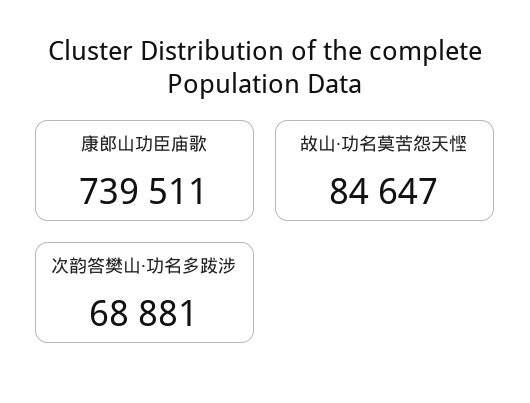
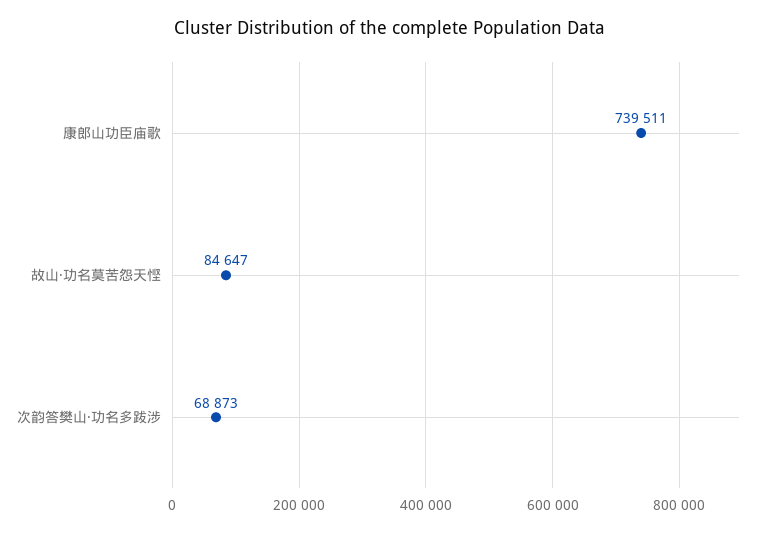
次韵答樊山·功名多跋涉: 68881 -> 68873

